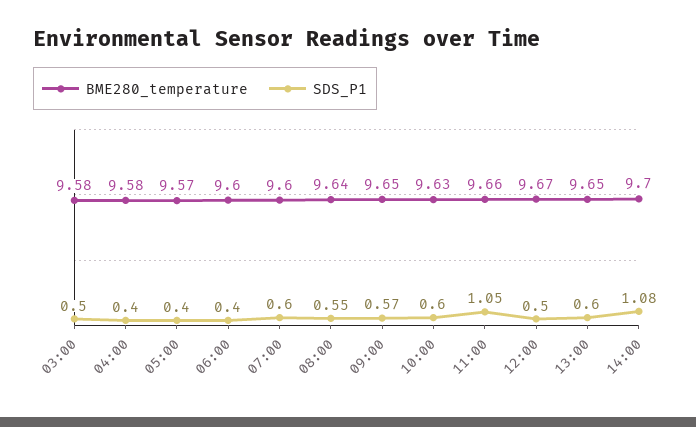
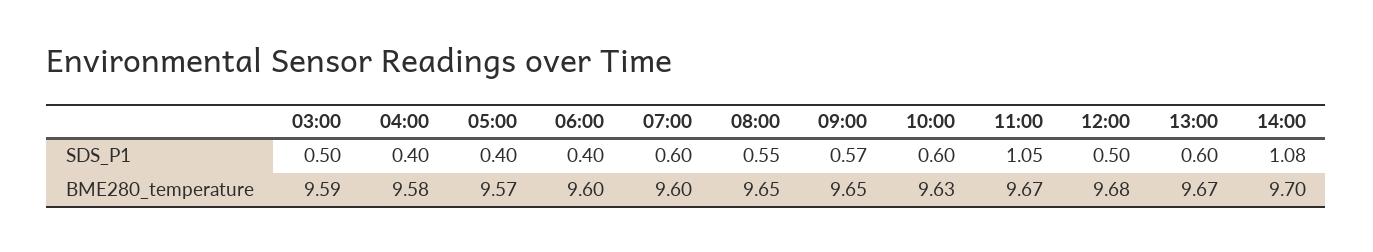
BME280_temperature, 03:00: 9.58 -> 9.59
BME280_temperature, 08:00: 9.64 -> 9.65
BME280_temperature, 11:00: 9.66 -> 9.67
BME280_temperature, 12:00: 9.67 -> 9.68
BME280_temperature, 13:00: 9.65 -> 9.67

